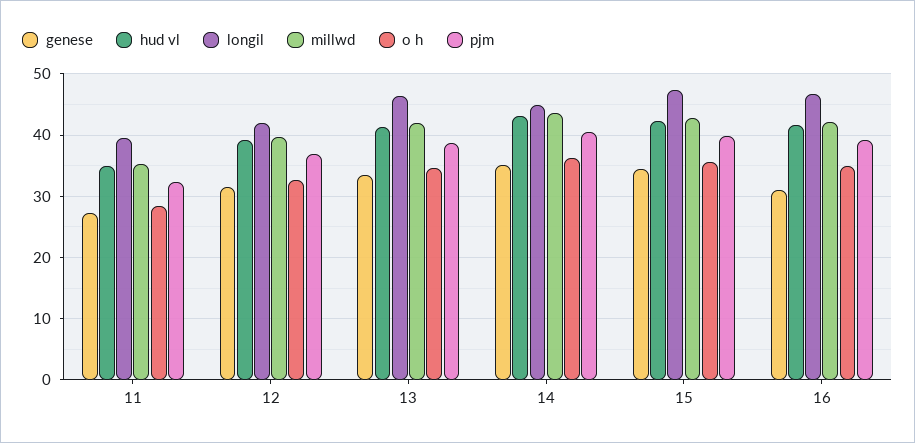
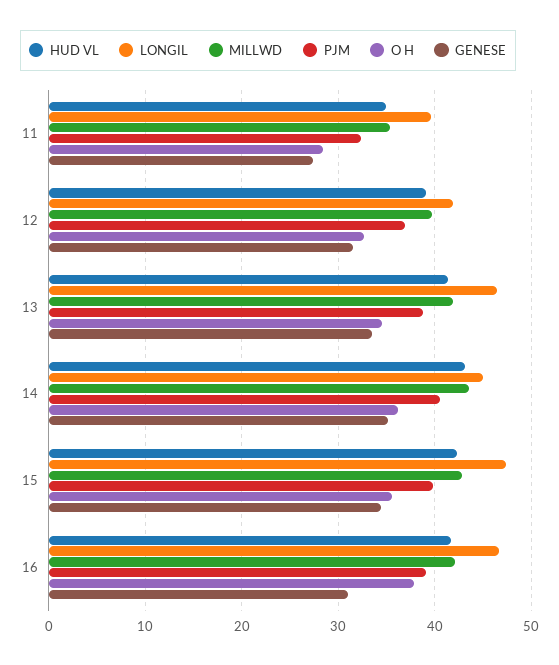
o h, 16: 35 -> 38

